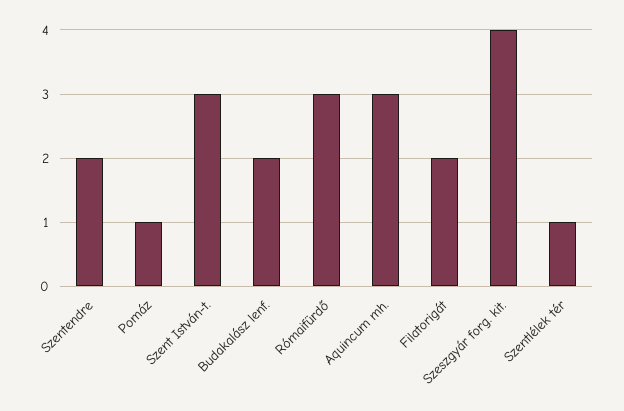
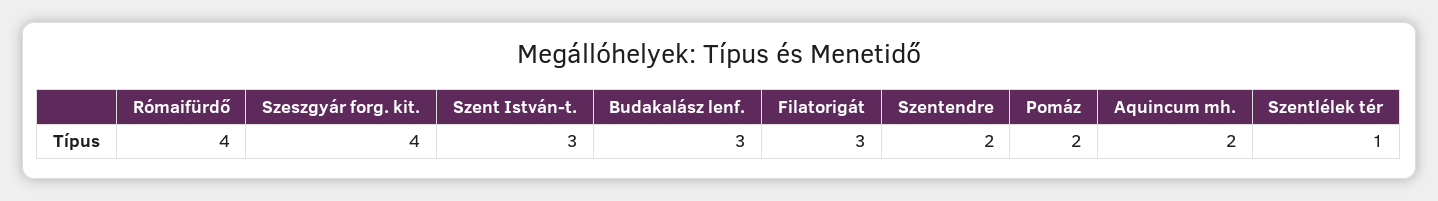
Pomáz: 1 -> 2
Budakalász lenf.: 2 -> 3
Rómaifürdő: 3 -> 4
Aquincum mh.: 3 -> 2
Filatorigát: 2 -> 3

